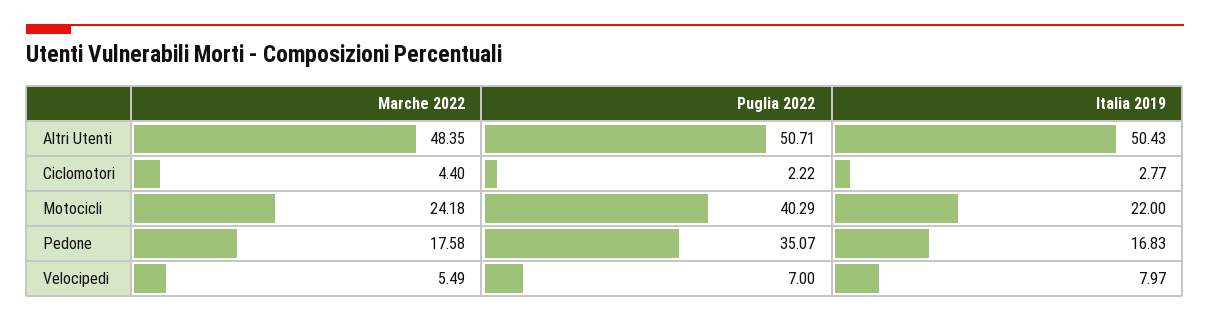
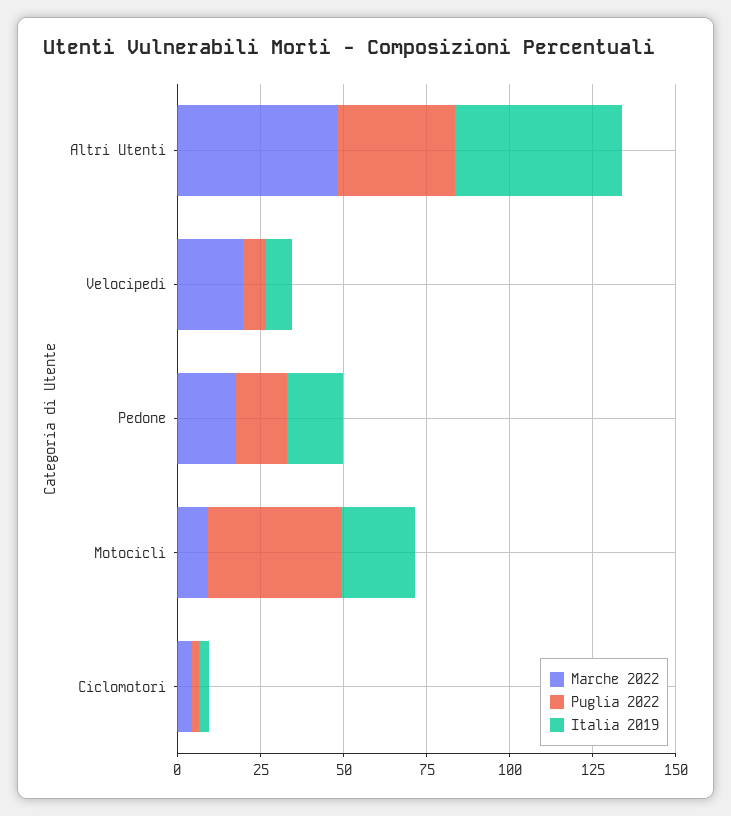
Puglia 2022, Altri Utenti: 50.71 -> 35
Marche 2022, Motocicli: 24.18 -> 10
Puglia 2022, Pedone: 35.07 -> 15
Marche 2022, Velocipedi: 5.49 -> 20

